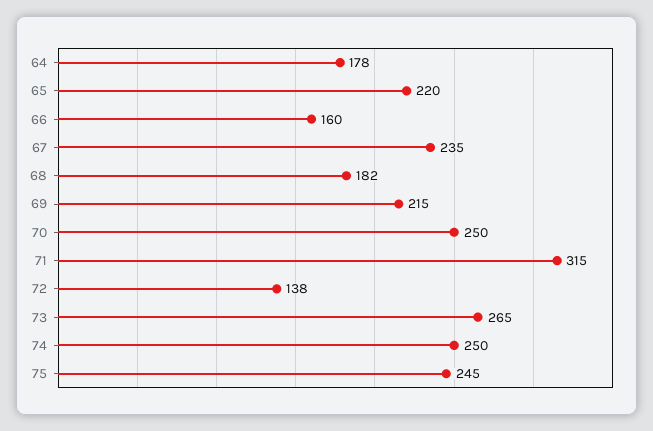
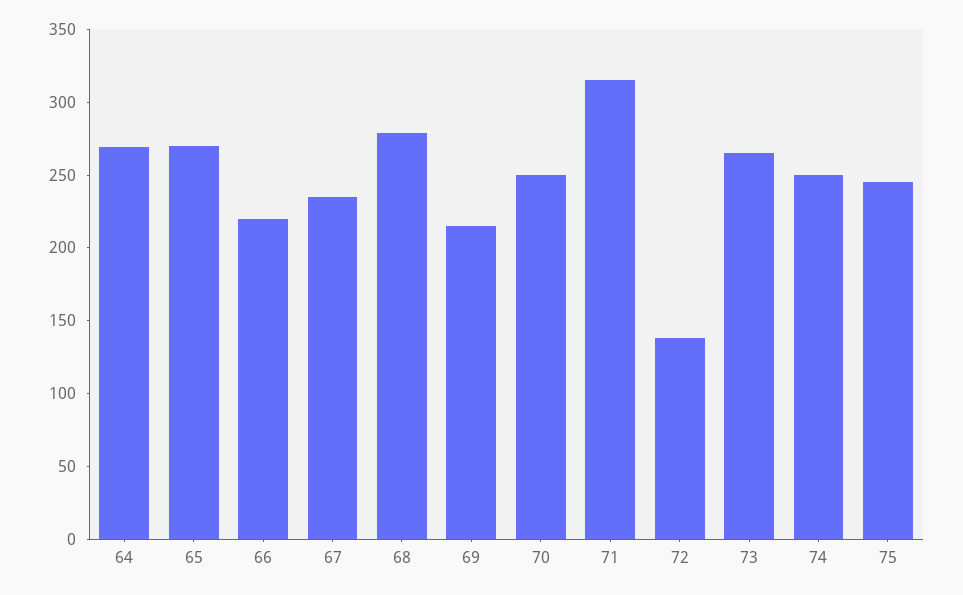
64: 178 -> 270
65: 220 -> 270
66: 160 -> 220
68: 182 -> 280

